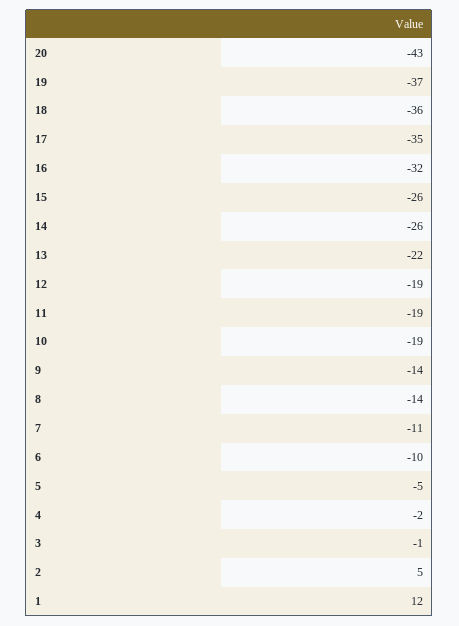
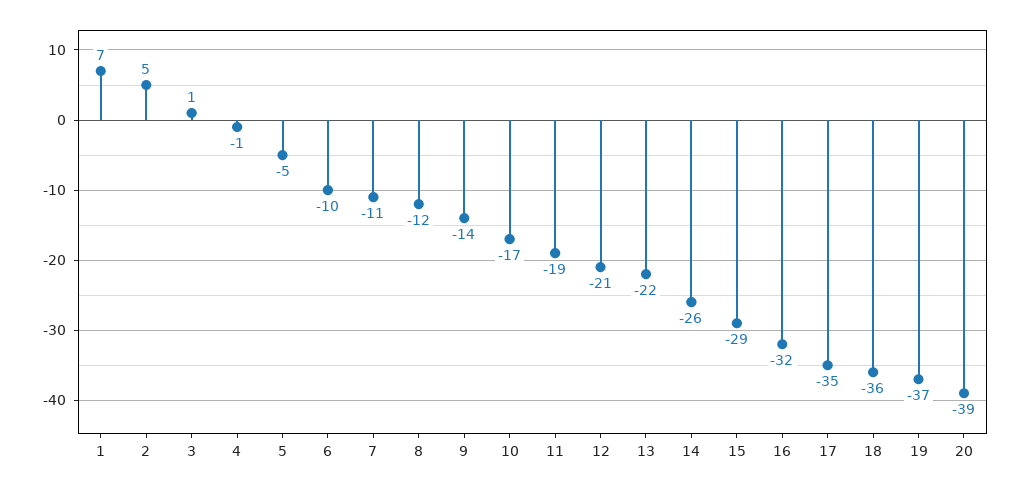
20: -43 -> -39
15: -26 -> -29
12: -19 -> -21
10: -19 -> -17
8: -14 -> -12
4: -2 -> -1
3: -1 -> 1
1: 12 -> 7

